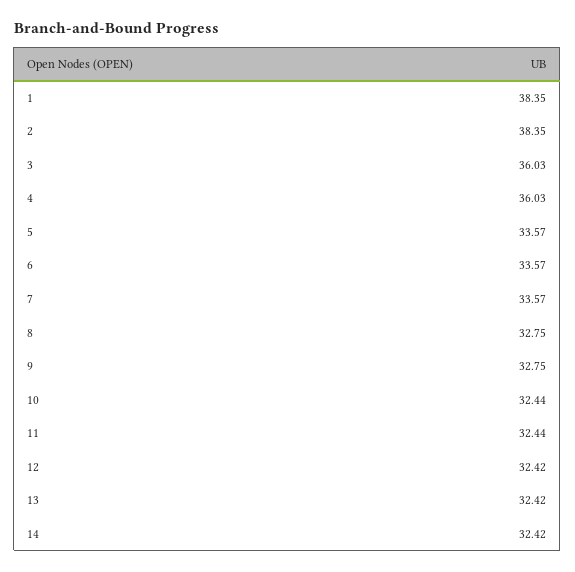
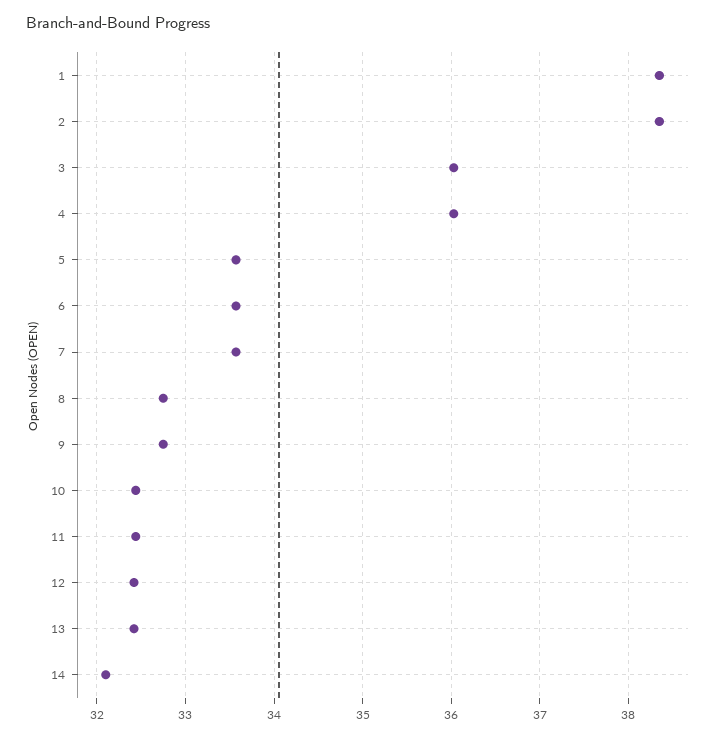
14: 32.42 -> 32.1

